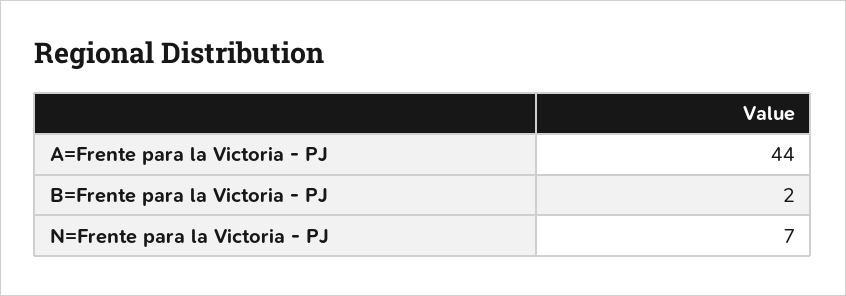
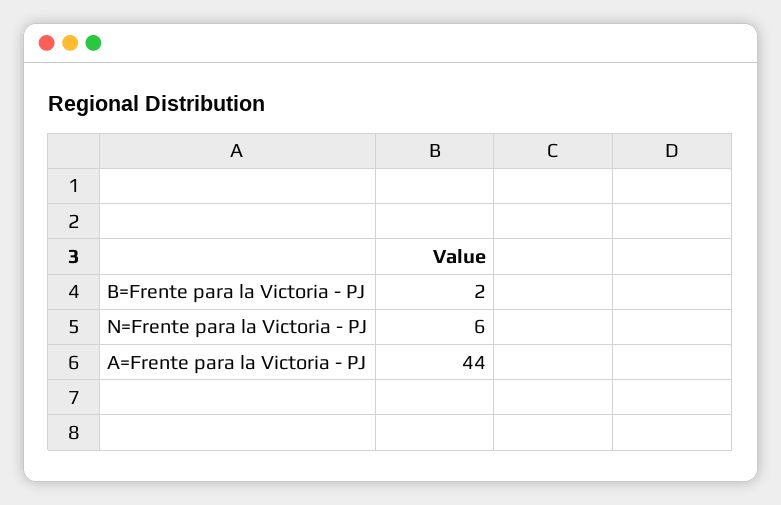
N=Frente para la Victoria - PJ: 7 -> 6

